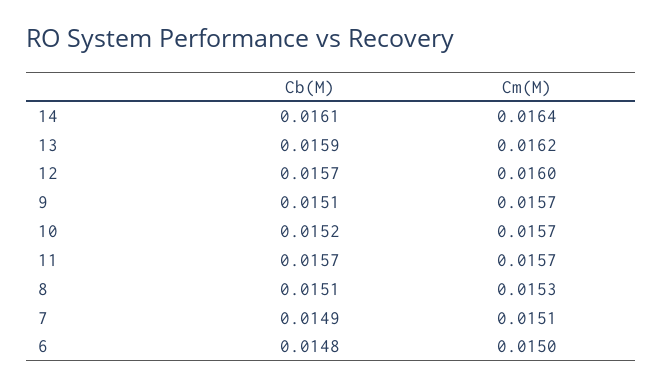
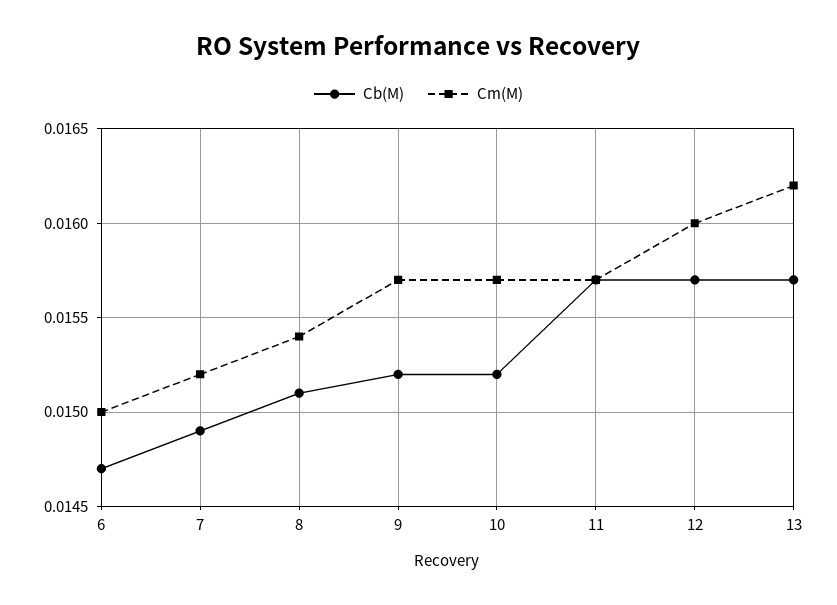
Cb(M), 14: 0.0161 -> none
Cm(M), 14: 0.0164 -> none
Cb(M), 13: 0.0159 -> 0.0157
Cb(M), 9: 0.0151 -> 0.0152
Cm(M), 8: 0.0153 -> 0.0154
Cm(M), 7: 0.0151 -> 0.0152
Cb(M), 6: 0.0148 -> 0.0147

